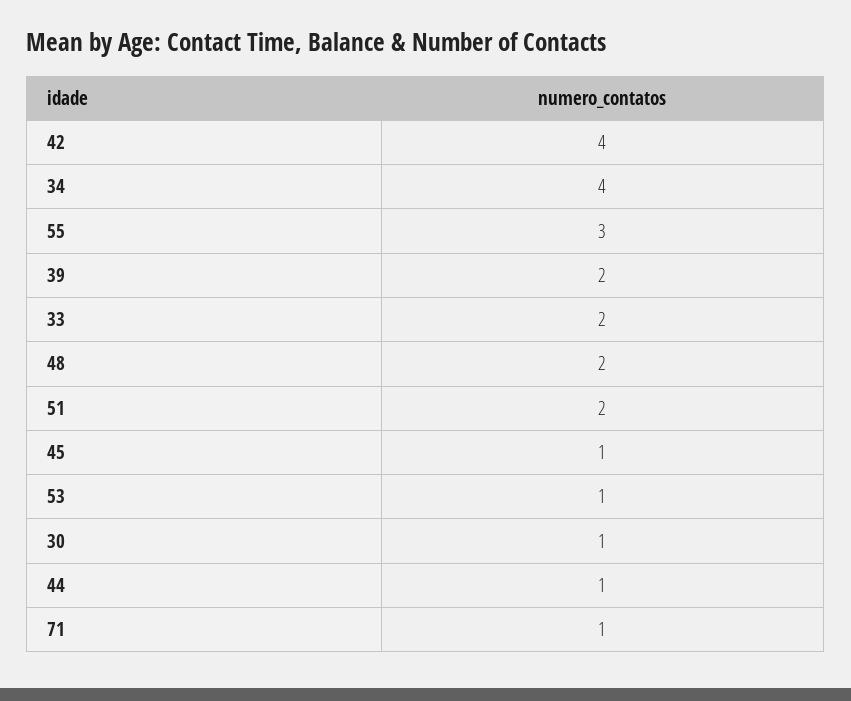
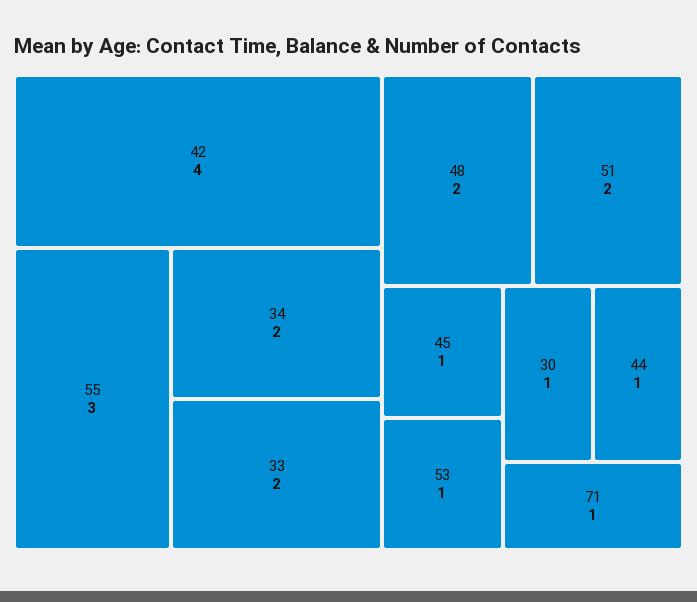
34: 4 -> 2
39: 2 -> none

